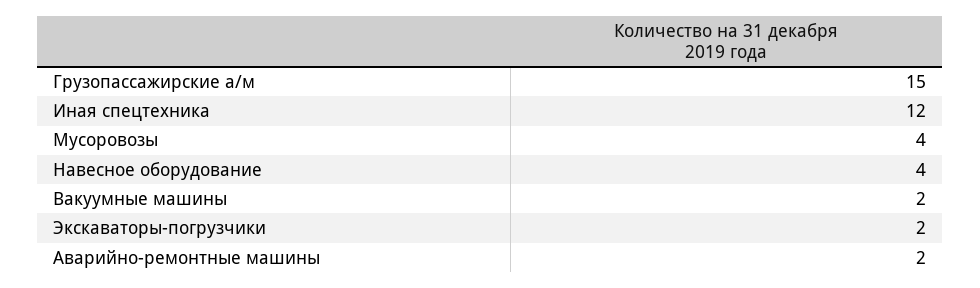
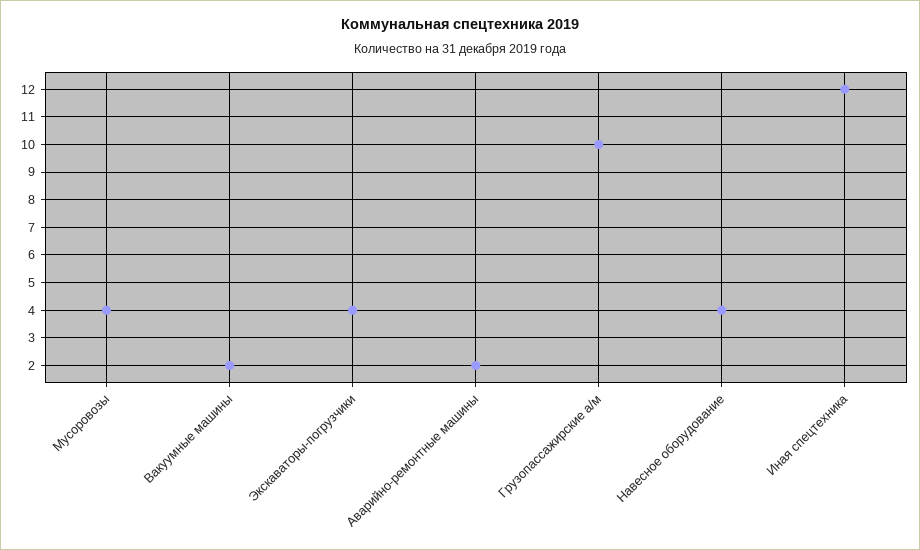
Грузопассажирские а/м: 15 -> 10
Экскаваторы-погрузчики: 2 -> 4

